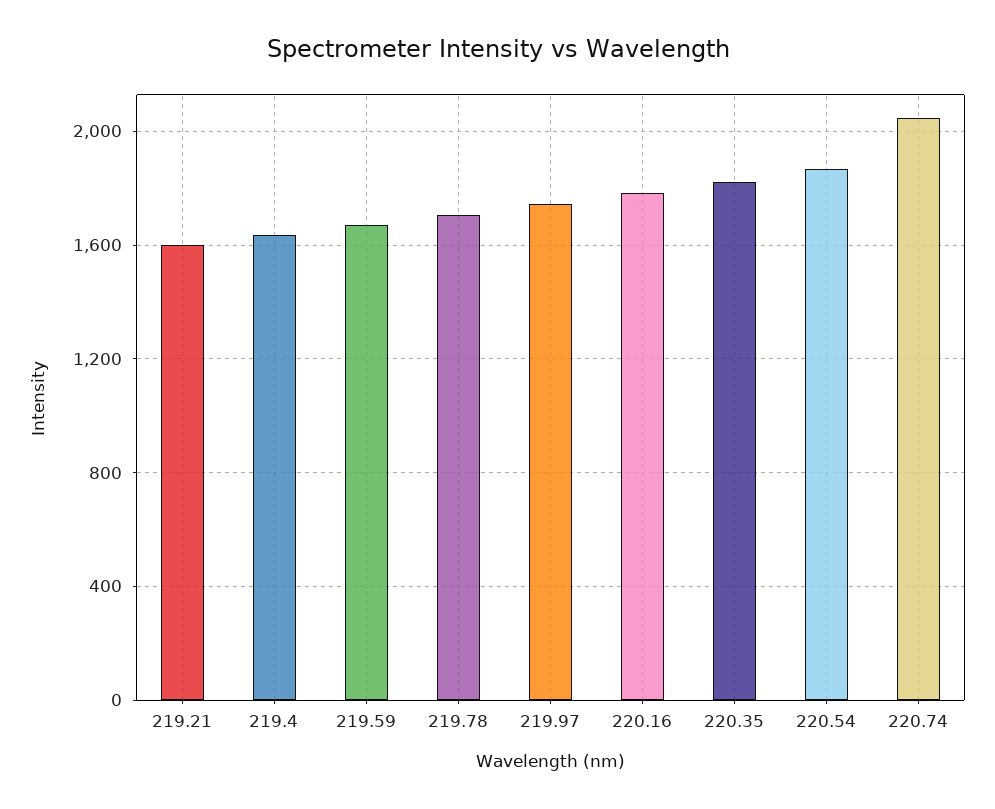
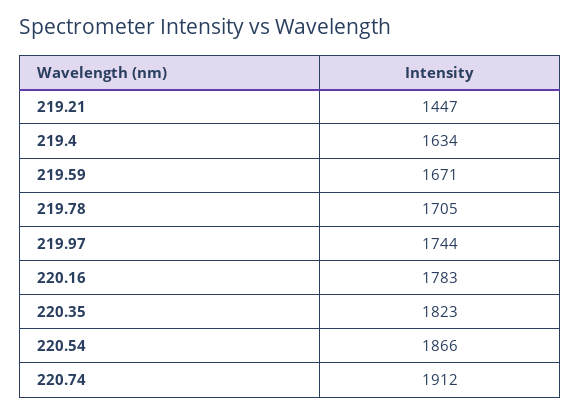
219.21: 1600 -> 1447
220.74: 2050 -> 1912

